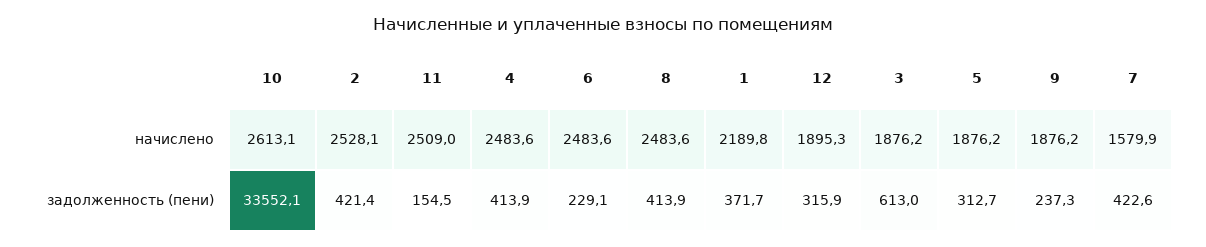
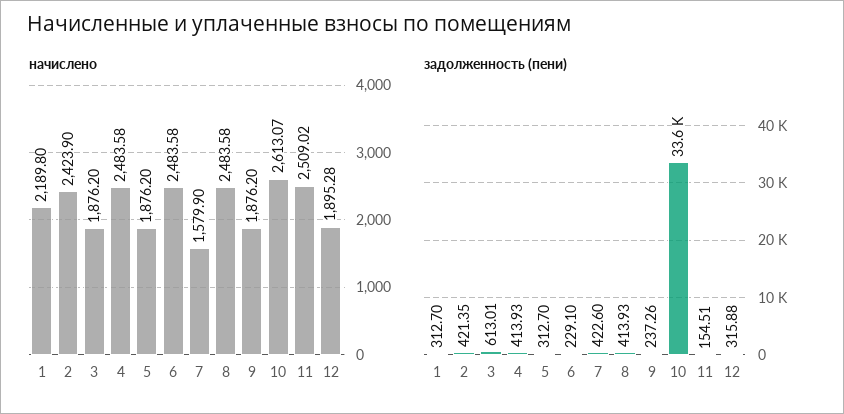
начислено, 2: 2528.1 -> 2423.9
задолженность (пени), 1: 371.7 -> 312.7

